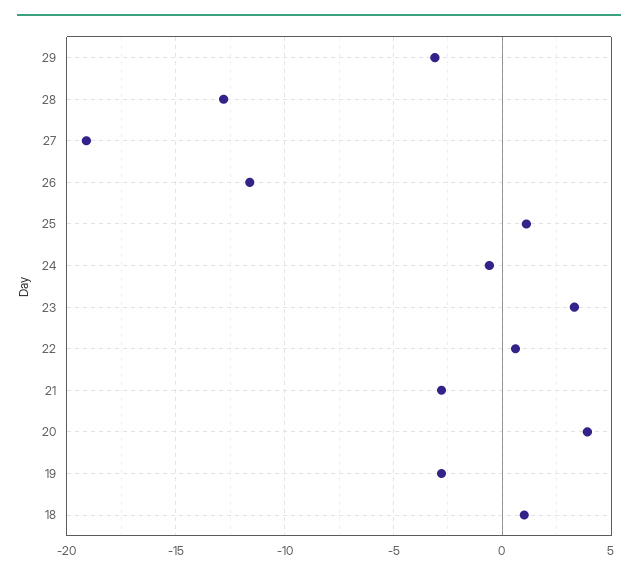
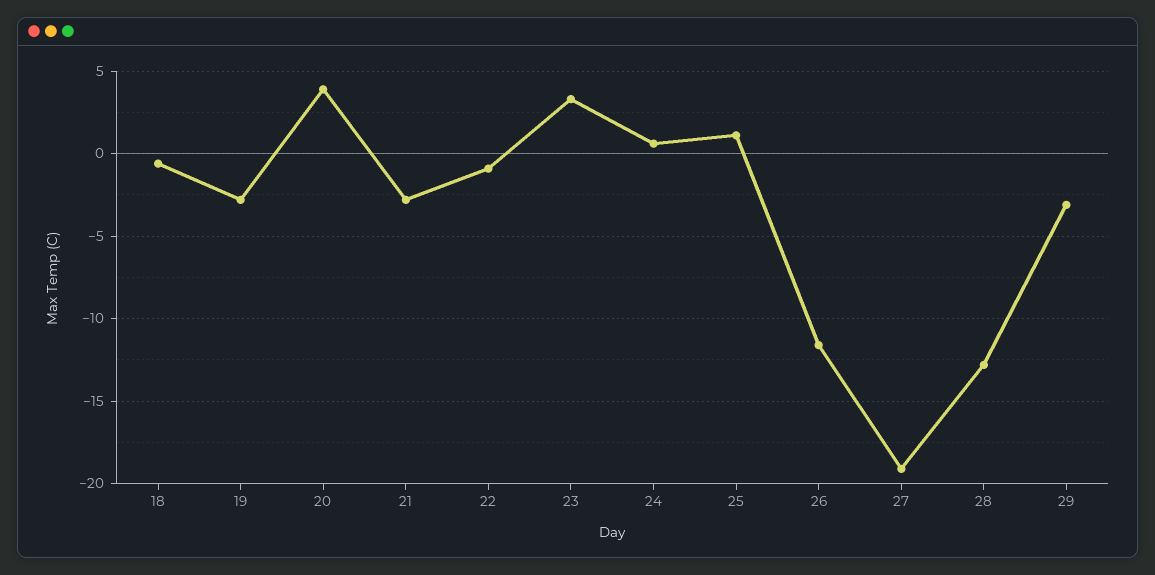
24: -0.5 -> 0.5
22: 0.5 -> -1
18: 1 -> -0.5

